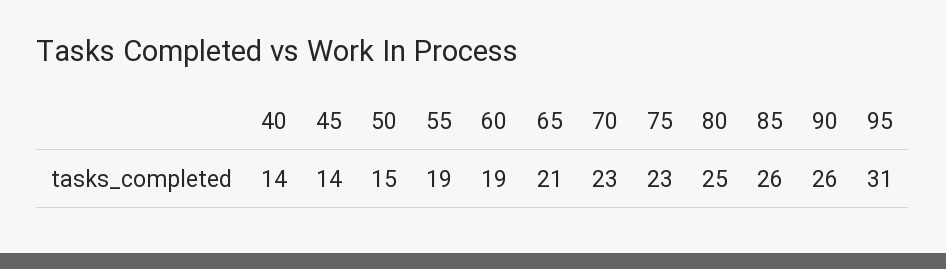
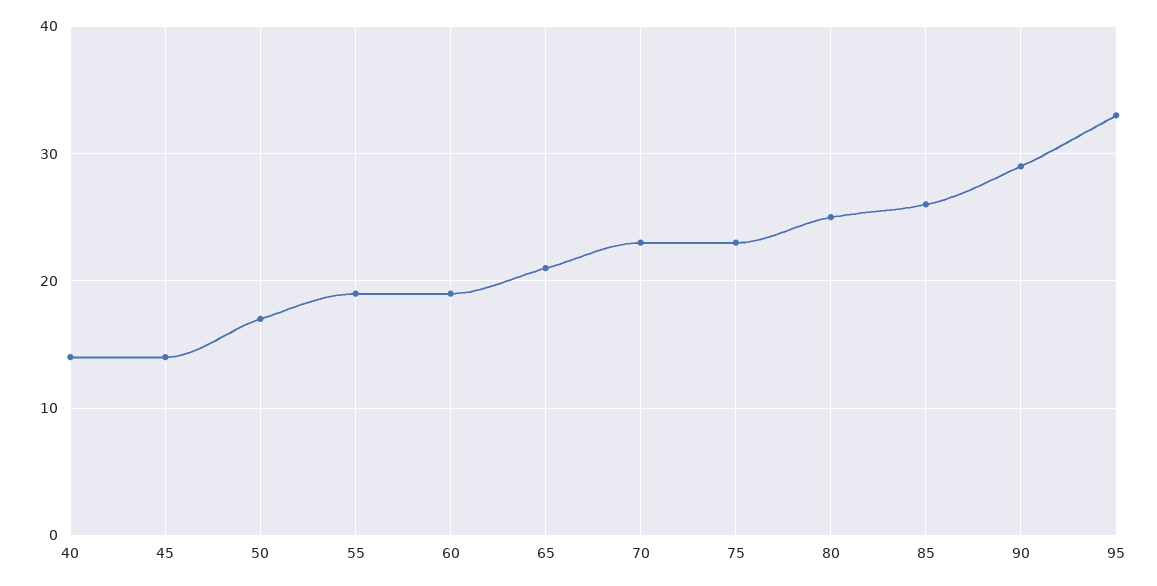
50: 15 -> 17
90: 26 -> 29
95: 31 -> 33

